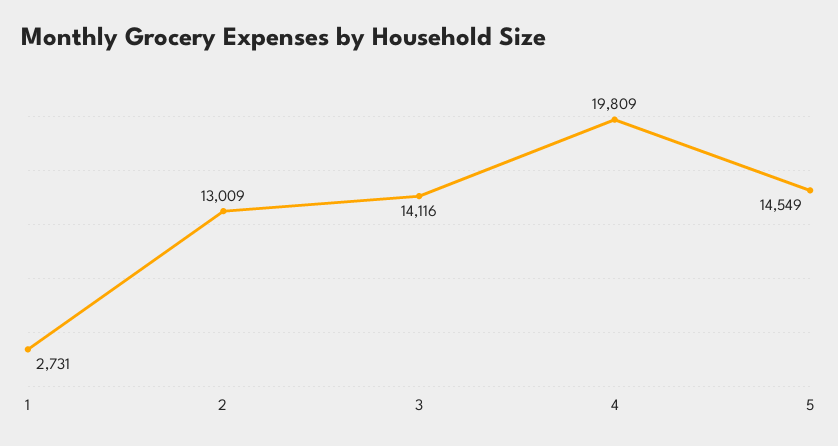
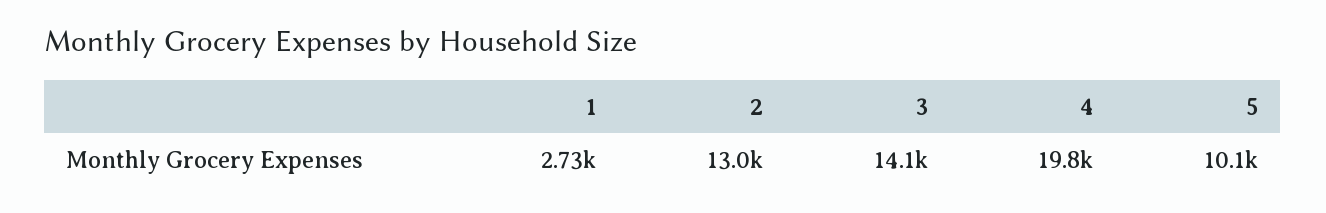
5: 14549 -> 10100

